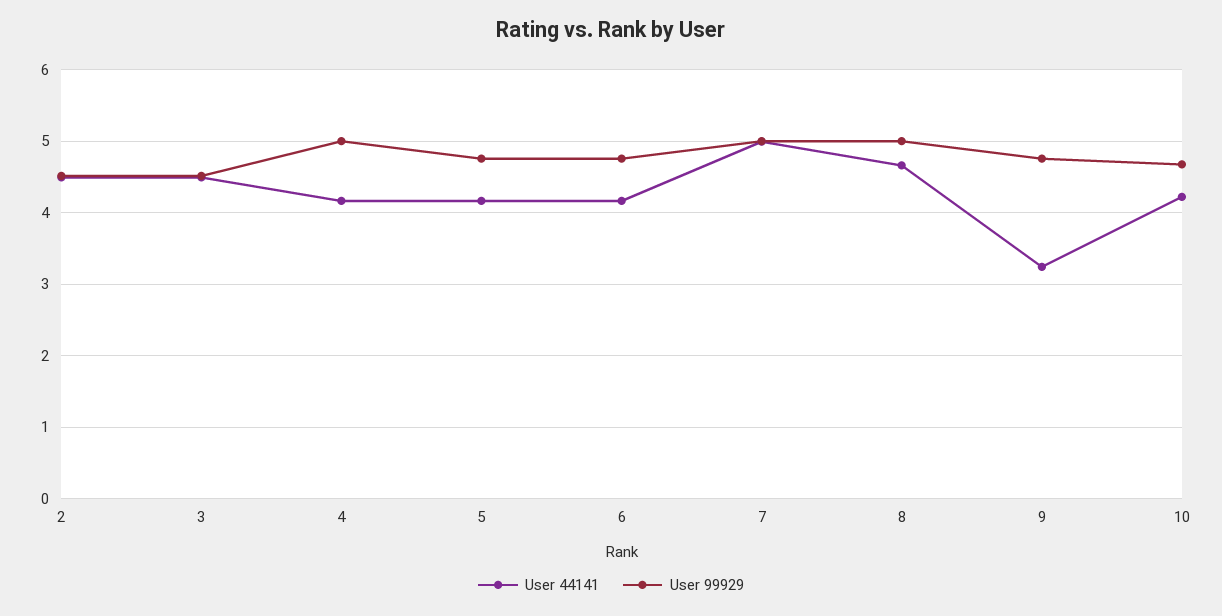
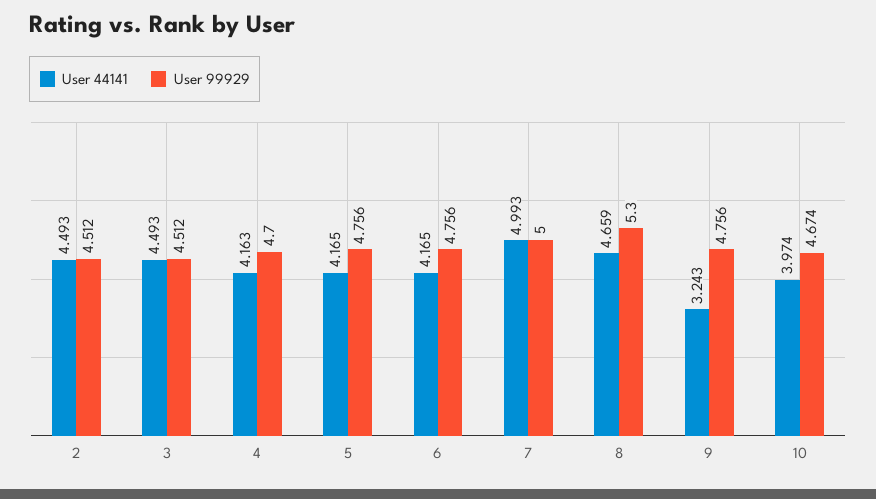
User 99929, 4: 5 -> 4.7
User 99929, 8: 5 -> 5.3
User 44141, 10: 4.2 -> 3.974

